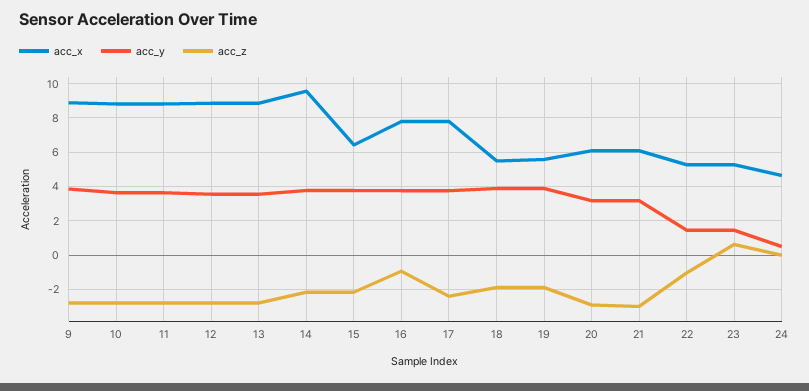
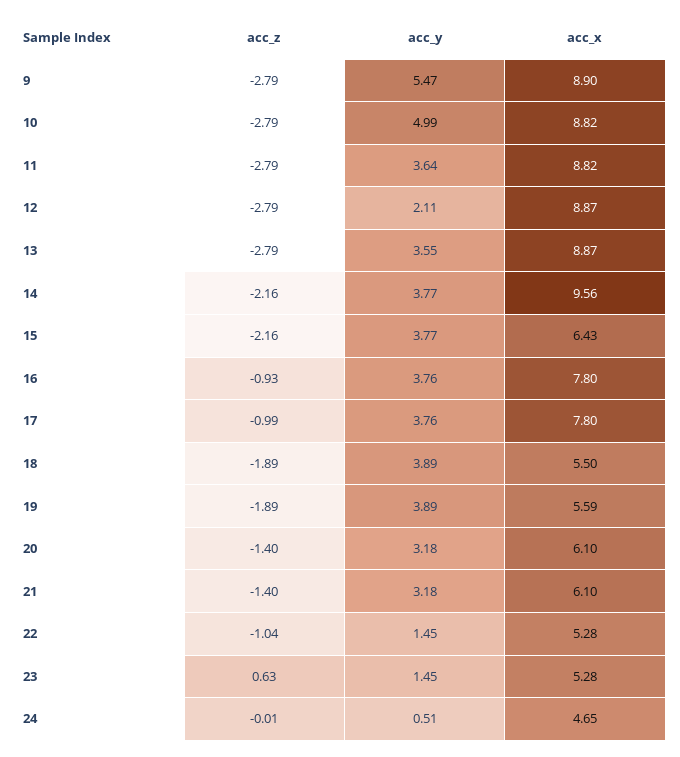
acc_y, 9: 4 -> 5.47
acc_y, 10: 3.5 -> 4.99
acc_y, 12: 3.5 -> 2.11
acc_z, 17: -2.5 -> -0.99
acc_z, 20: -3 -> -1.4
acc_z, 21: -3 -> -1.4

